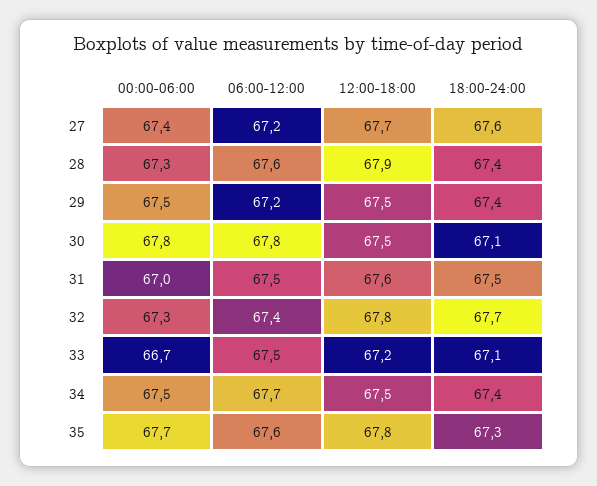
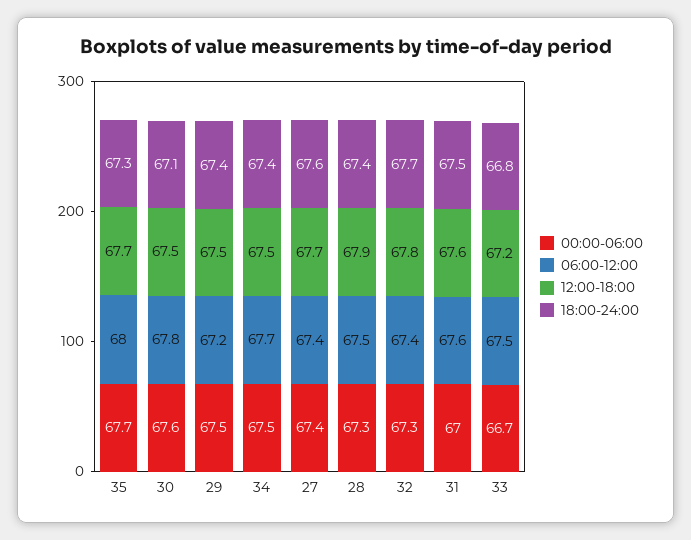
06:00-12:00, 27: 67.2 -> 67.4
06:00-12:00, 28: 67.6 -> 67.5
00:00-06:00, 30: 67.8 -> 67.6
06:00-12:00, 31: 67.5 -> 67.6
18:00-24:00, 33: 67.1 -> 66.8
06:00-12:00, 35: 67.6 -> 68
12:00-18:00, 35: 67.8 -> 67.7

